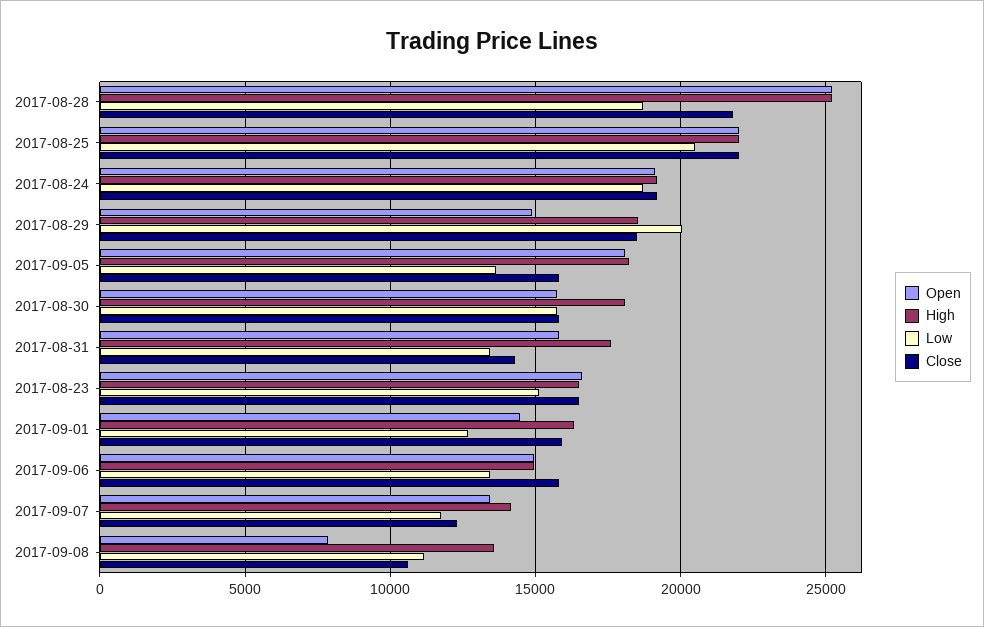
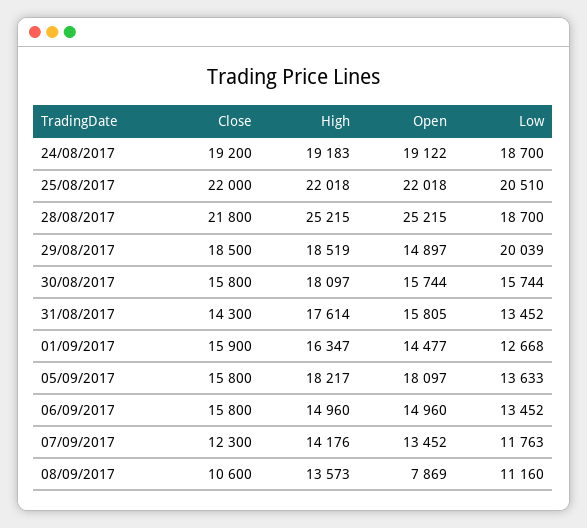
Open, 2017-08-23: 16500 -> none
High, 2017-08-23: 16500 -> none
Low, 2017-08-23: 15000 -> none
Close, 2017-08-23: 16500 -> none

